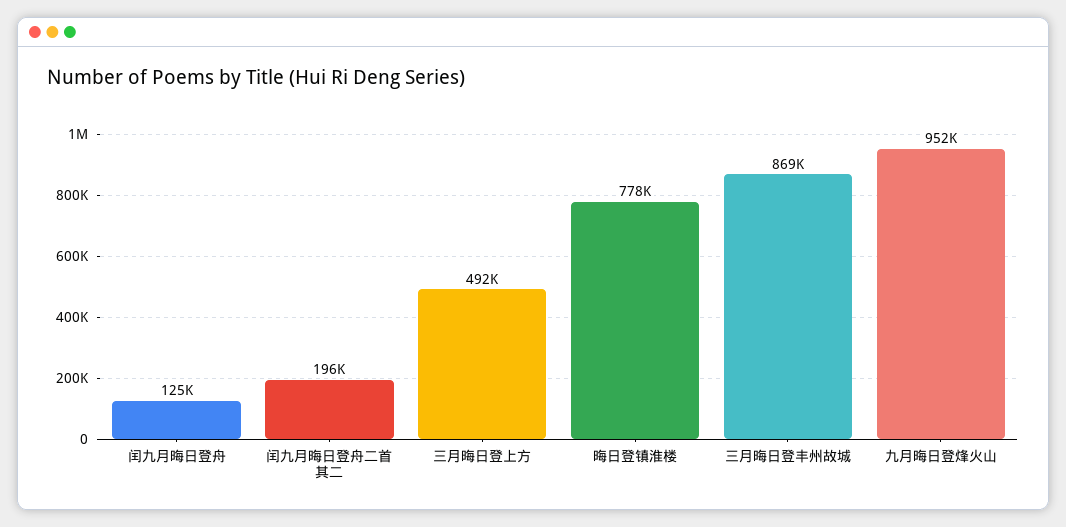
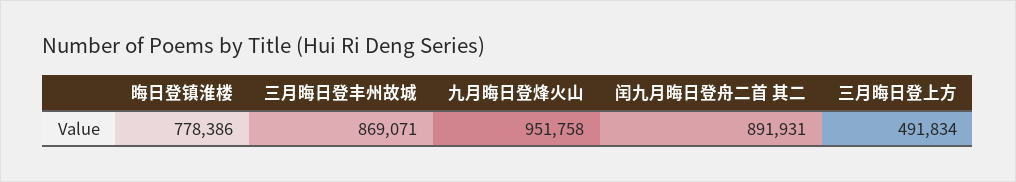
闰九月晦日登舟: 125000 -> none
闰九月晦日登舟二首 其二: 196000 -> 891931

